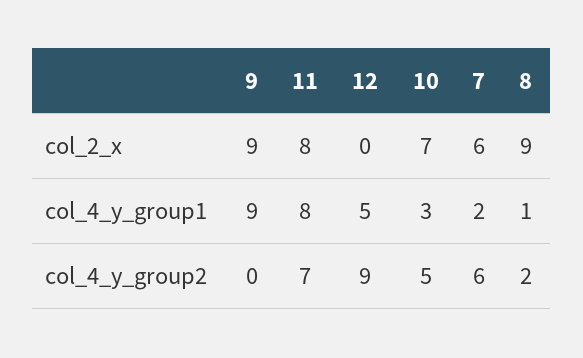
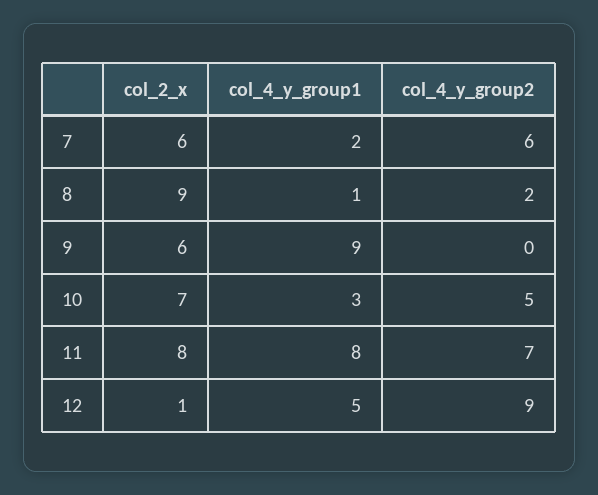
9, col_2_x: 9 -> 6
12, col_2_x: 0 -> 1

